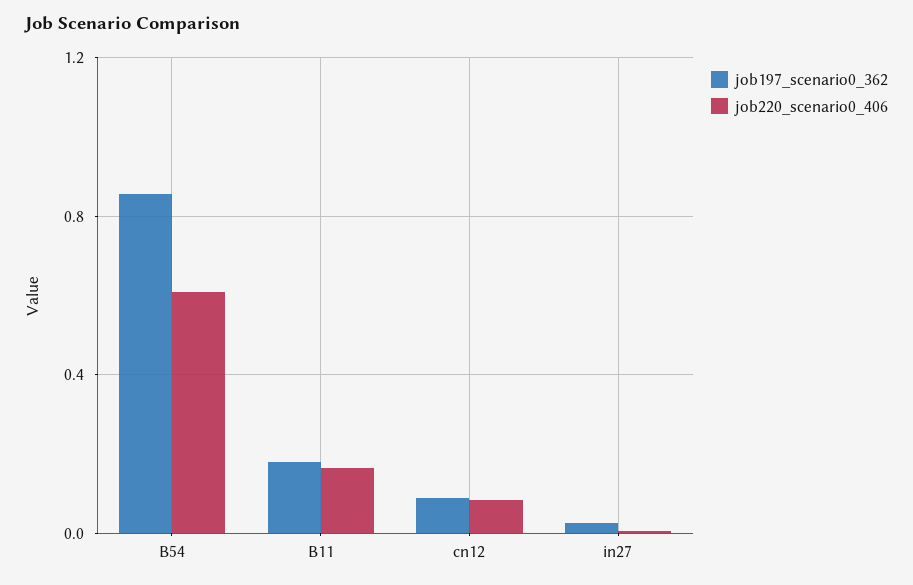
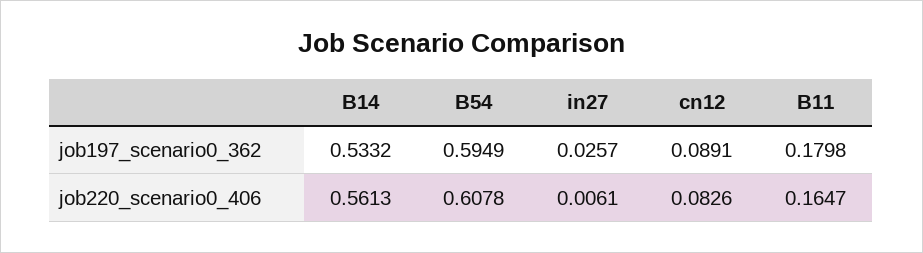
job197_scenario0_362, B54: 0.85 -> 0.5949
job197_scenario0_362, B14: none -> 0.5332
job220_scenario0_406, B14: none -> 0.5613

